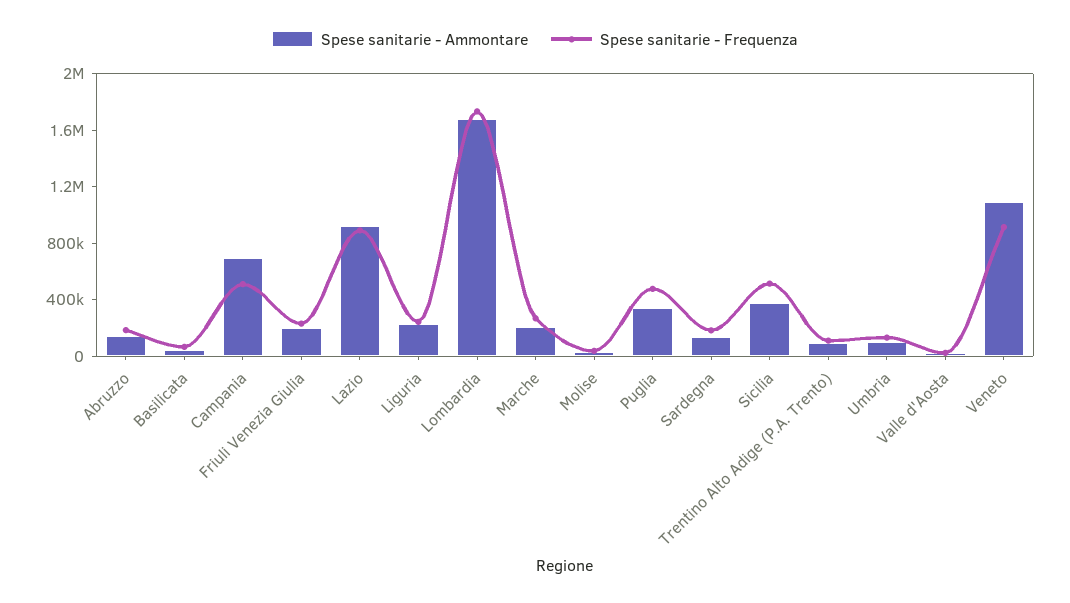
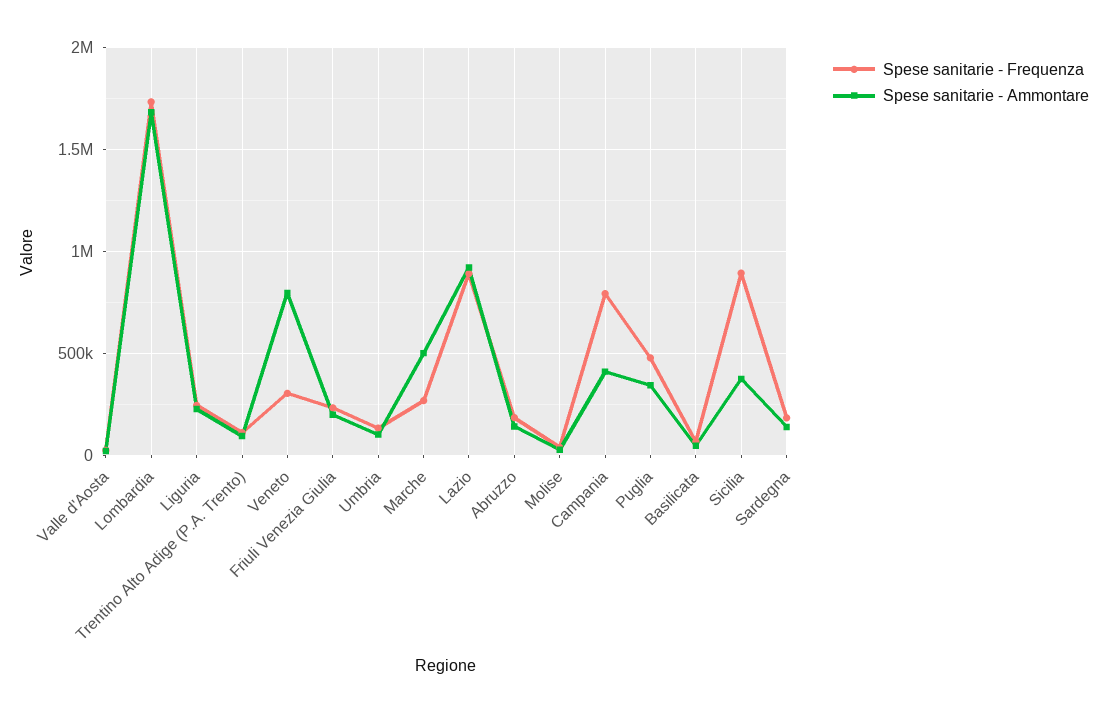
Spese sanitarie - Ammontare, Campania: 700000 -> 400000
Spese sanitarie - Frequenza, Campania: 500000 -> 800000
Spese sanitarie - Ammontare, Marche: 200000 -> 500000
Spese sanitarie - Frequenza, Sicilia: 500000 -> 900000
Spese sanitarie - Ammontare, Veneto: 1100000 -> 800000
Spese sanitarie - Frequenza, Veneto: 900000 -> 300000

